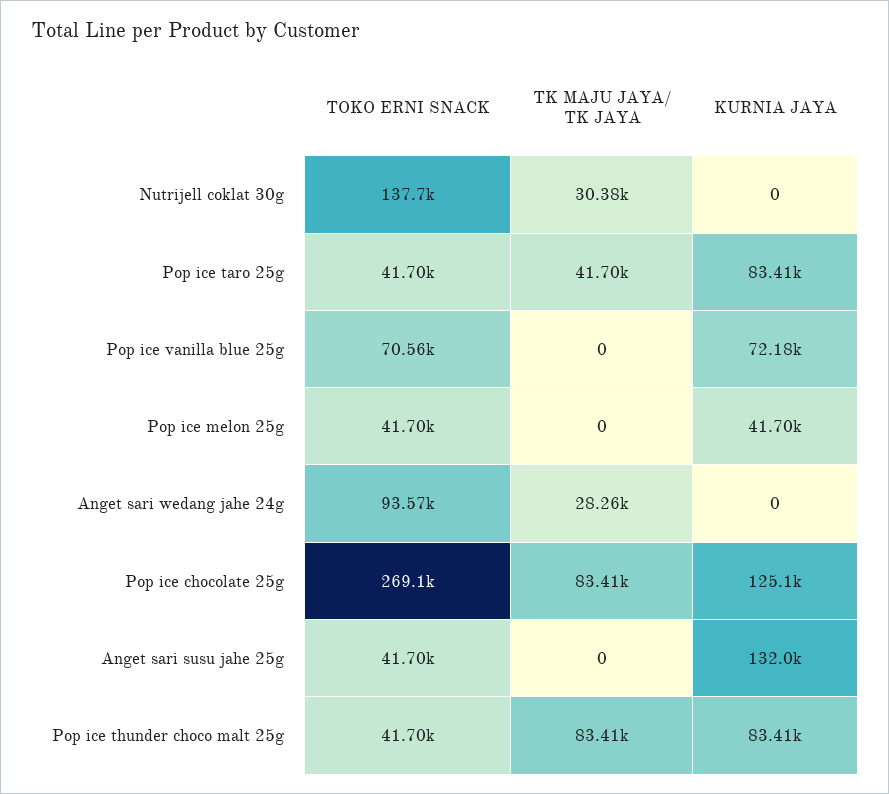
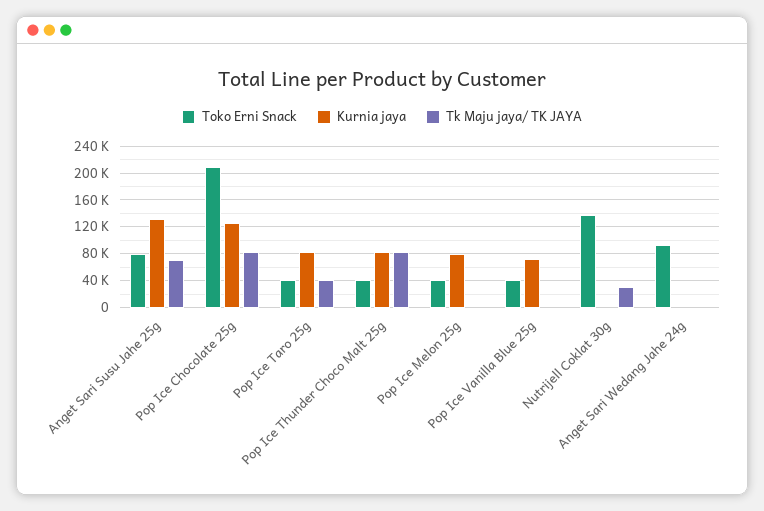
TOKO ERNI SNACK, Pop ice vanilla blue 25g: 70560 -> 40000
KURNIA JAYA, Pop ice melon 25g: 41700 -> 80000
TK MAJU JAYA/ TK JAYA, Anget sari wedang jahe 24g: 28260 -> 0
TOKO ERNI SNACK, Pop ice chocolate 25g: 269100 -> 210000
TOKO ERNI SNACK, Anget sari susu jahe 25g: 41700 -> 80000
TK MAJU JAYA/ TK JAYA, Anget sari susu jahe 25g: 0 -> 70000

